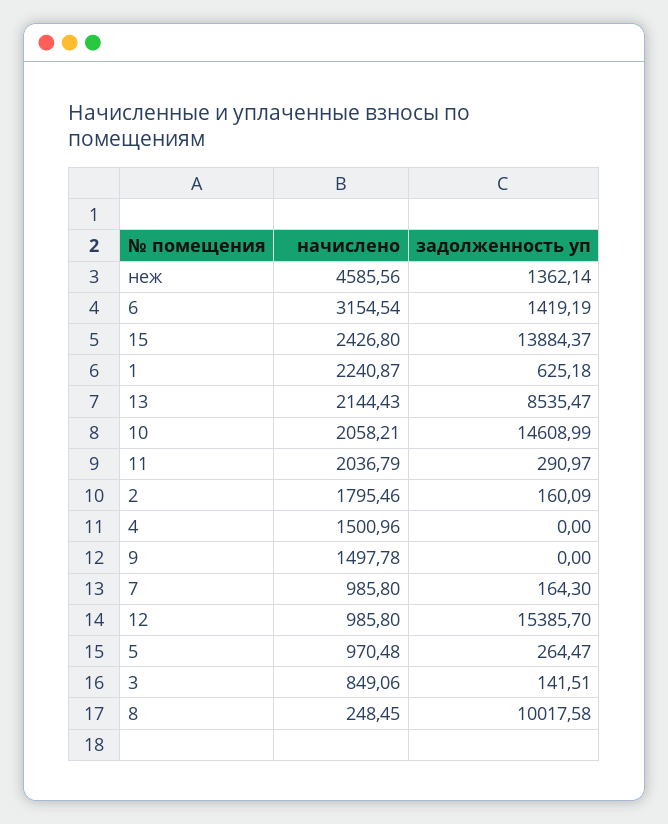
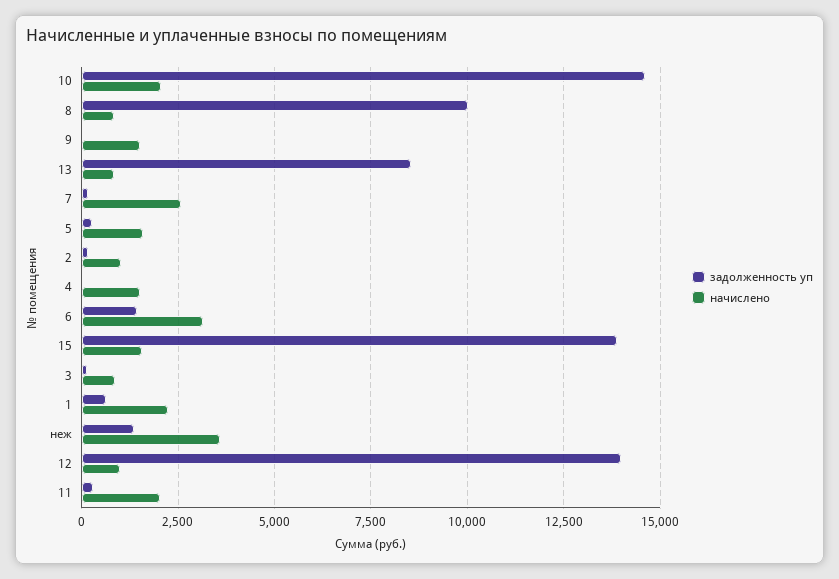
начислено, неж: 4585.56 -> 3500
начислено, 15: 2426.8 -> 1500
начислено, 13: 2144.43 -> 750
начислено, 2: 1795.46 -> 1000
начислено, 7: 985.8 -> 2500
задолженность уп, 12: 15385.7 -> 14000
начислено, 5: 970.48 -> 1500
начислено, 8: 248.45 -> 750

